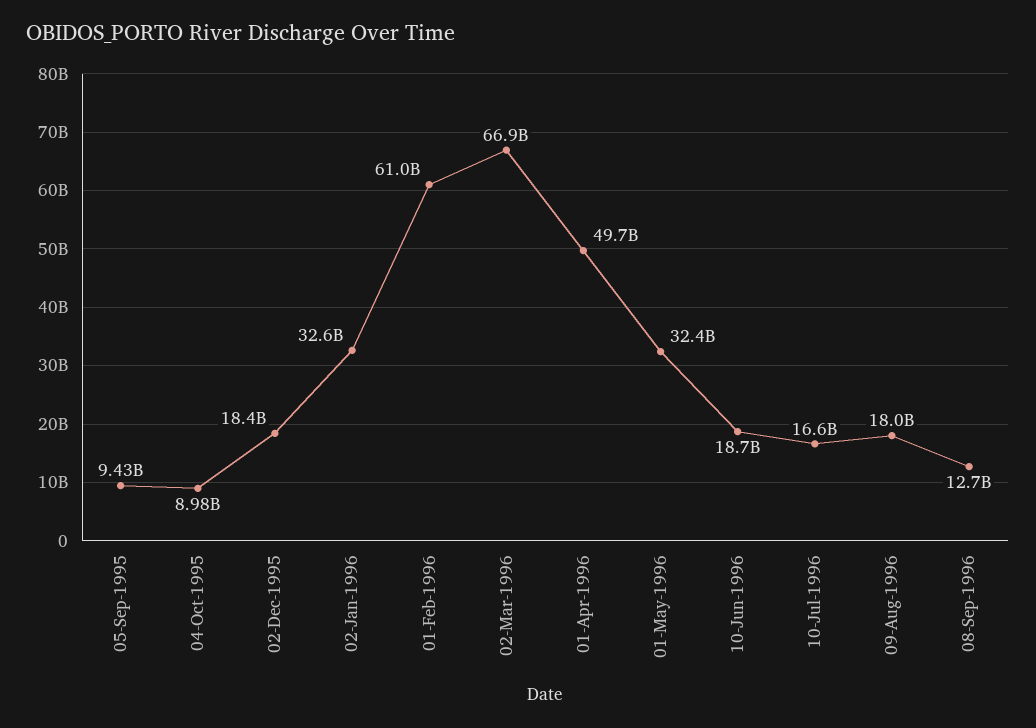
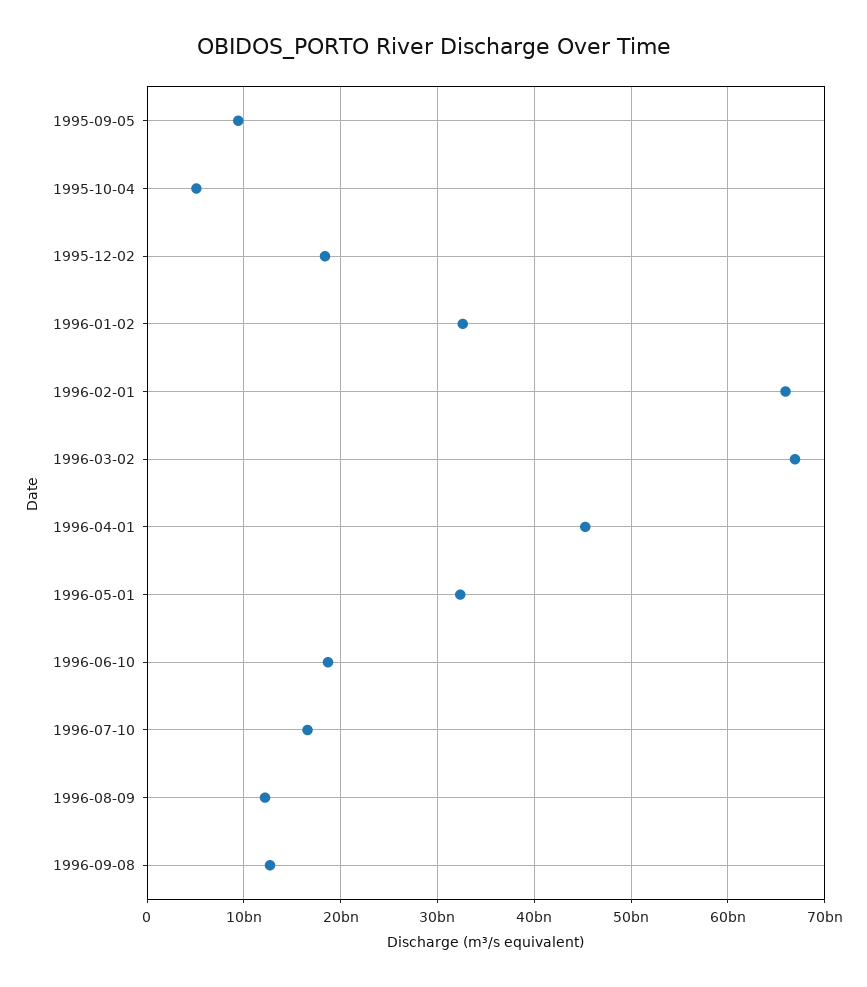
04-Oct-1995: 8980000000 -> 5000000000
01-Feb-1996: 61000000000 -> 66000000000
01-Apr-1996: 49700000000 -> 45000000000
09-Aug-1996: 18000000000 -> 12000000000

